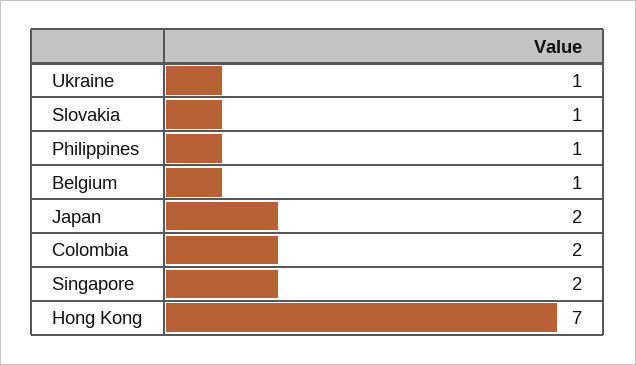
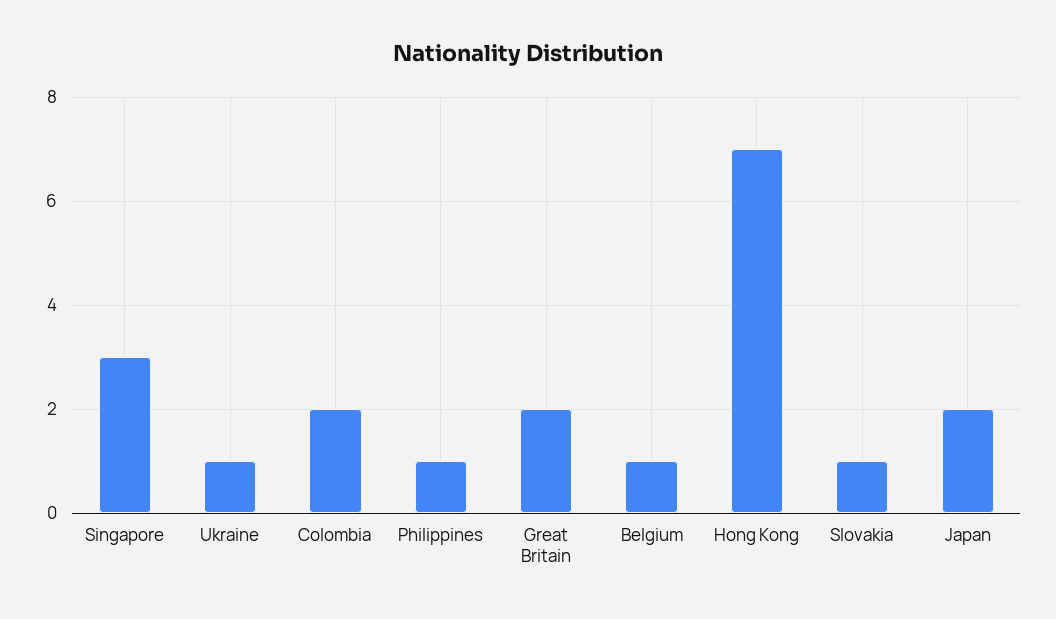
Singapore: 2 -> 3
Great Britain: none -> 2

